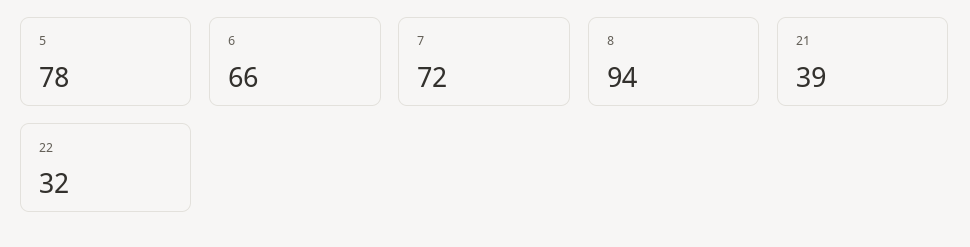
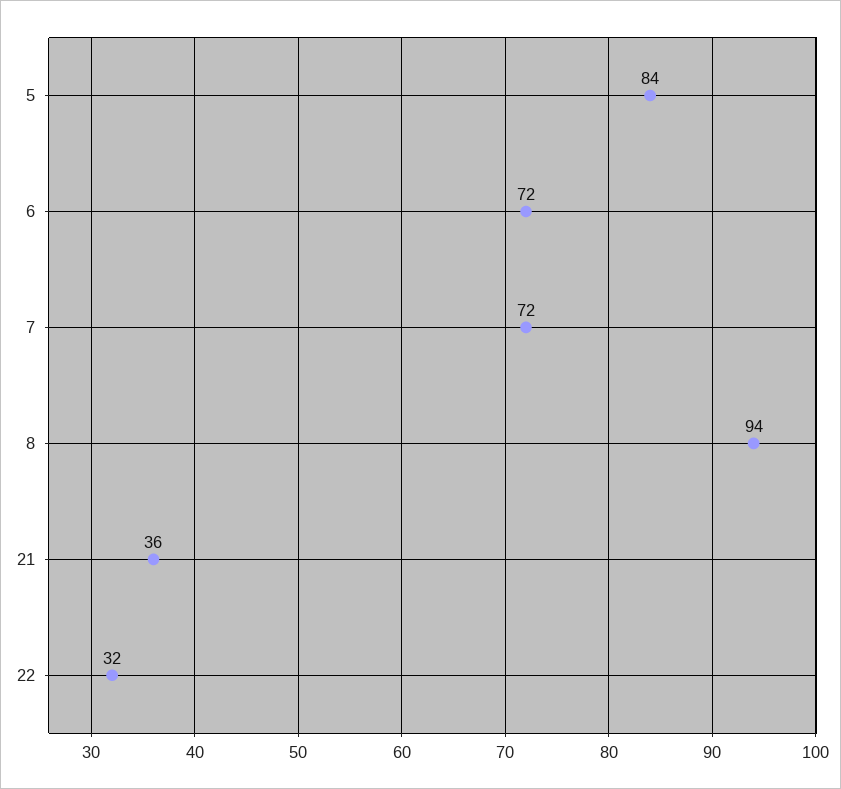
5: 78 -> 84
6: 66 -> 72
21: 39 -> 36

